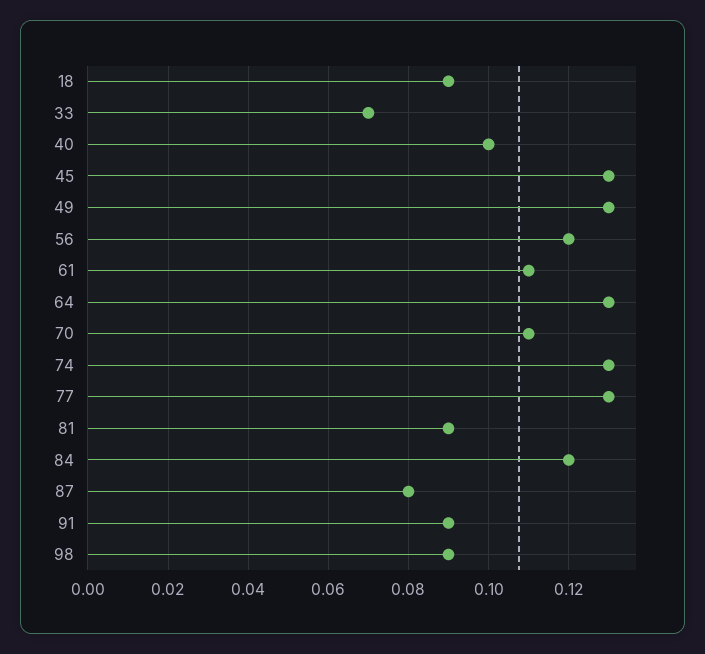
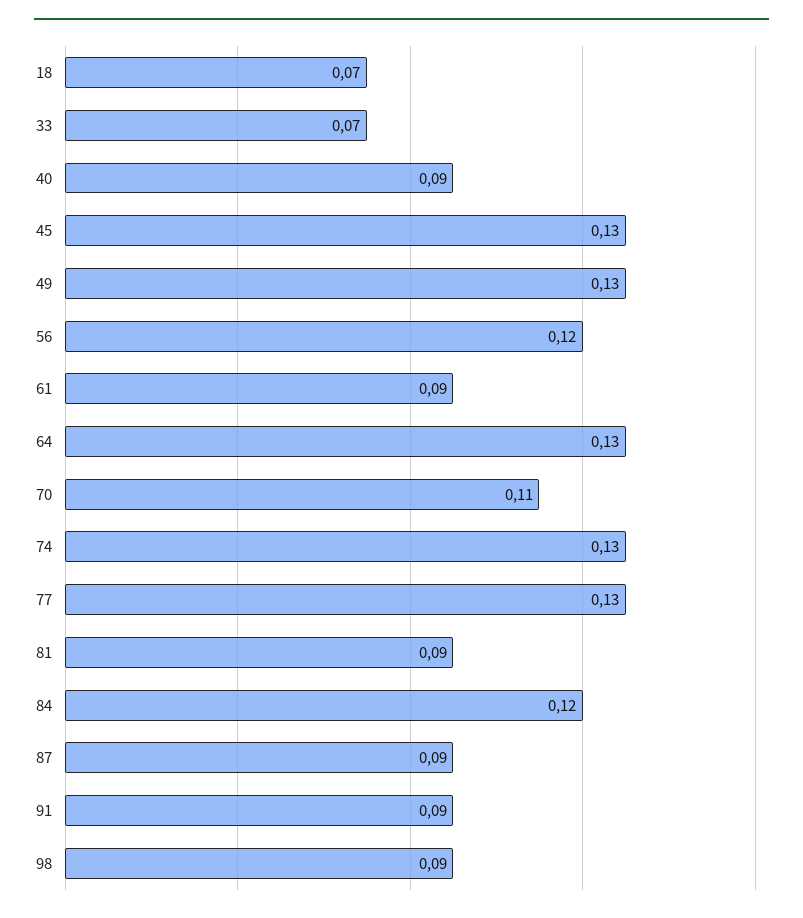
18: 0.09 -> 0.07
40: 0.1 -> 0.09
61: 0.11 -> 0.09
87: 0.08 -> 0.09

